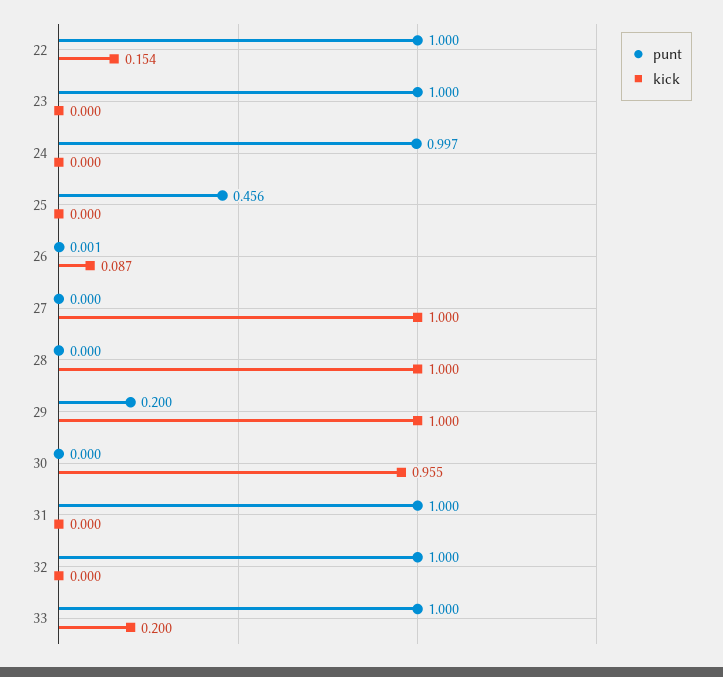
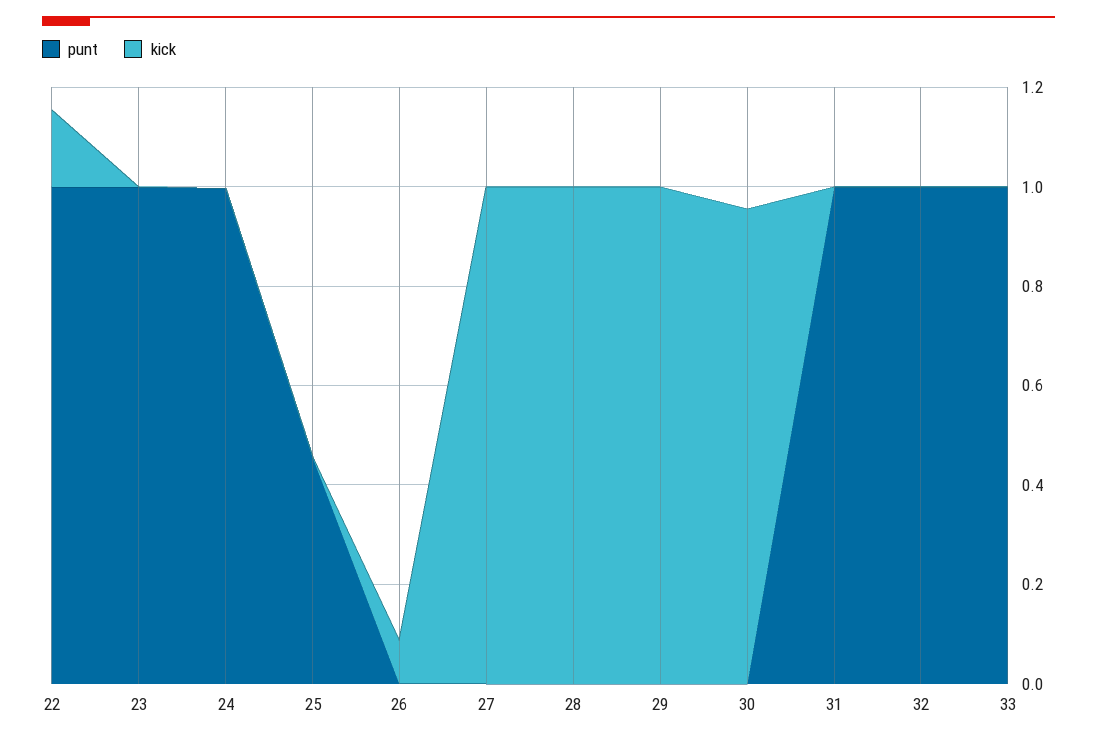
punt, 29: 0.2 -> 0
kick, 33: 0.2 -> 0

